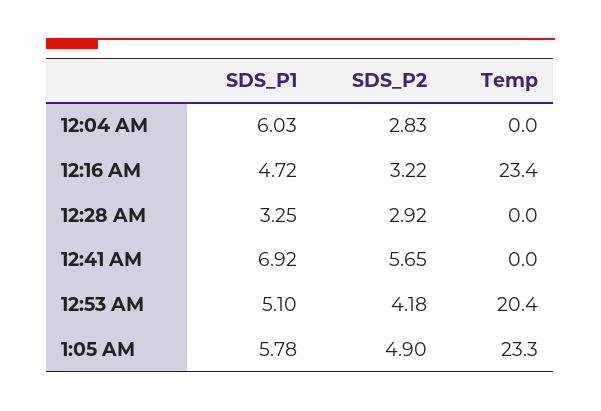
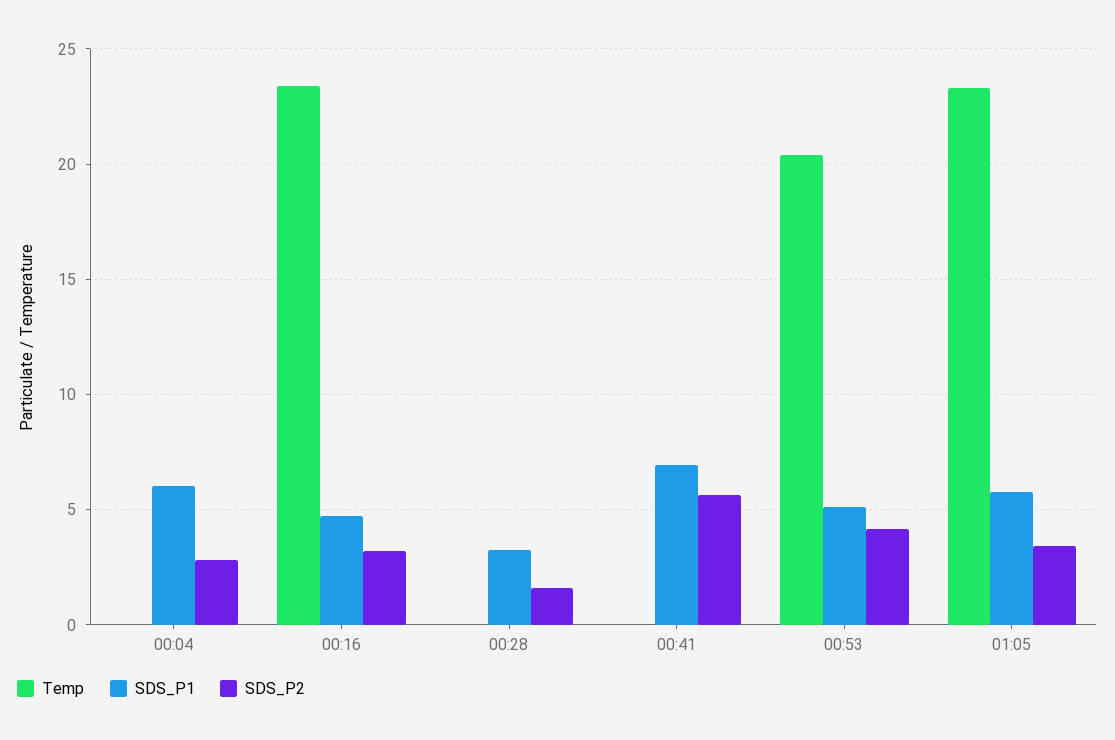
SDS_P2, 12:28 AM: 2.92 -> 1.5
SDS_P2, 1:05 AM: 4.9 -> 3.5

